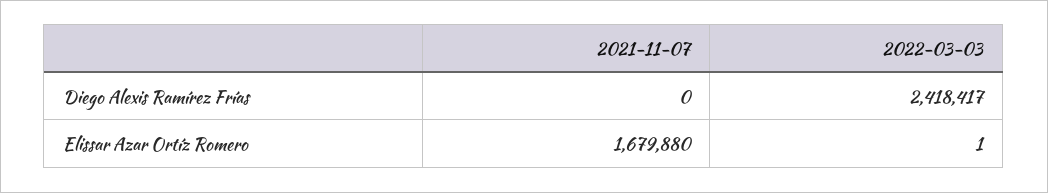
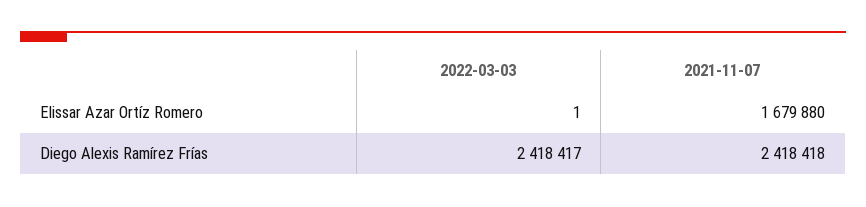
2021-11-07, Diego Alexis Ramírez Frías: 0 -> 2418418

